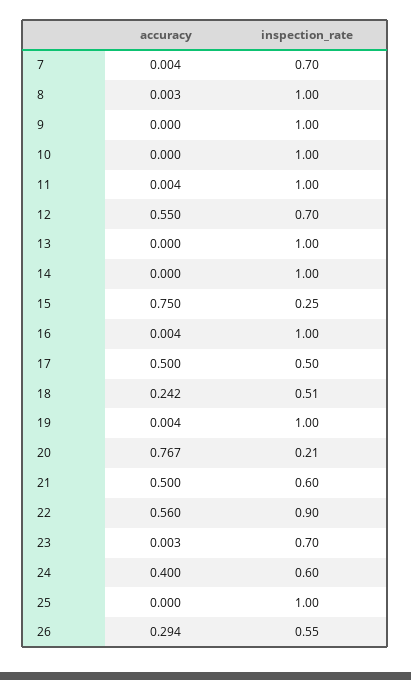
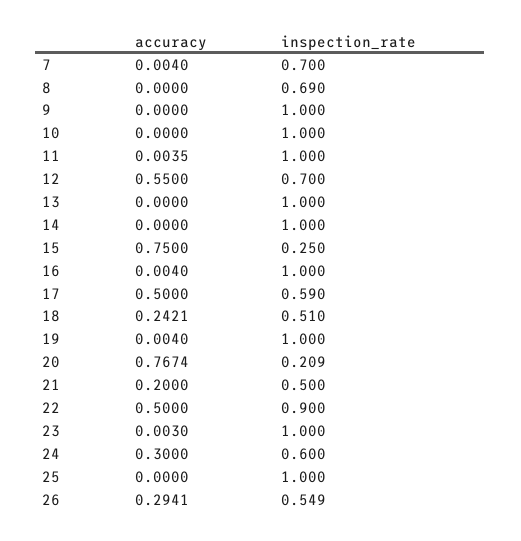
accuracy, 8: 0.003 -> 0
inspection_rate, 8: 1 -> 0.69
inspection_rate, 17: 0.5 -> 0.59
accuracy, 21: 0.5 -> 0.2
inspection_rate, 21: 0.6 -> 0.5
accuracy, 22: 0.56 -> 0.5
inspection_rate, 23: 0.7 -> 1
accuracy, 24: 0.4 -> 0.3

